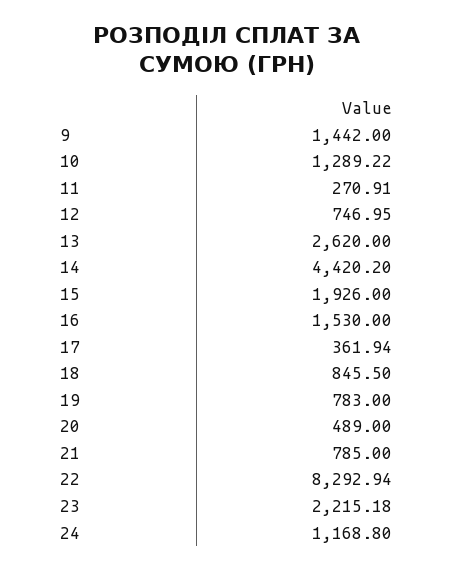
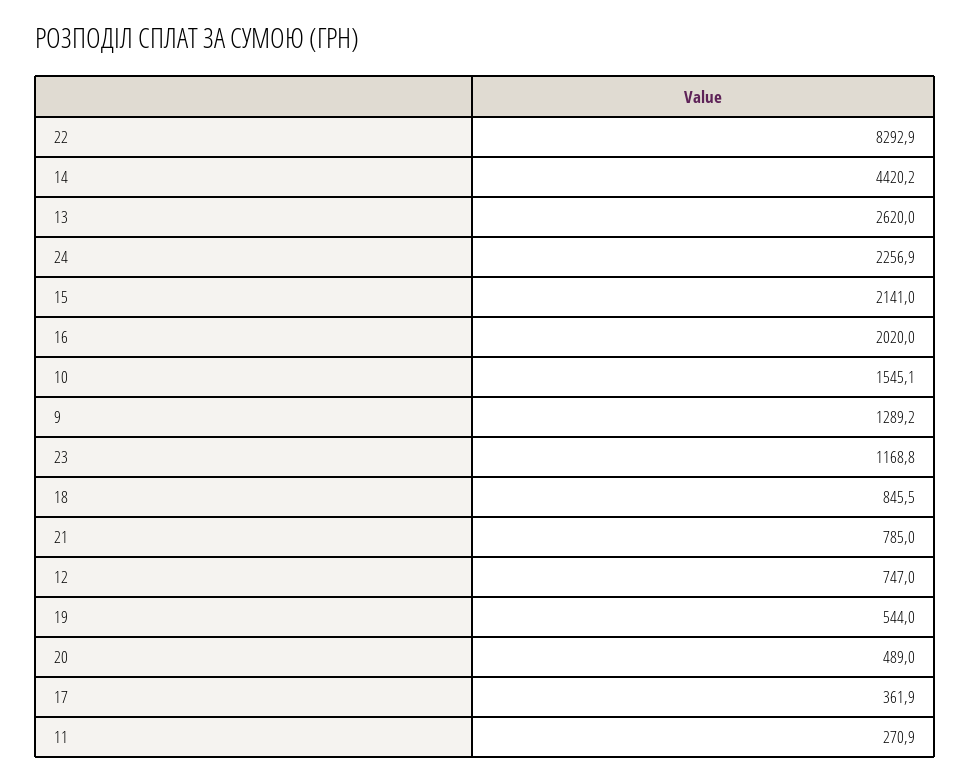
9: 1442 -> 1289.2
10: 1289.22 -> 1545.1
15: 1926 -> 2141
16: 1530 -> 2020
19: 783 -> 544
23: 2215.18 -> 1168.8
24: 1168.8 -> 2256.9

